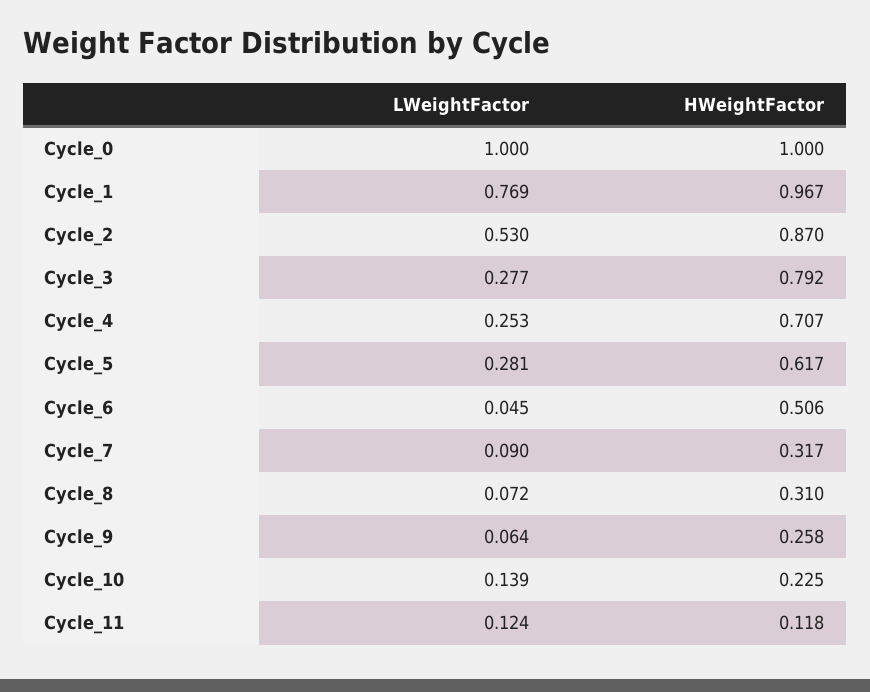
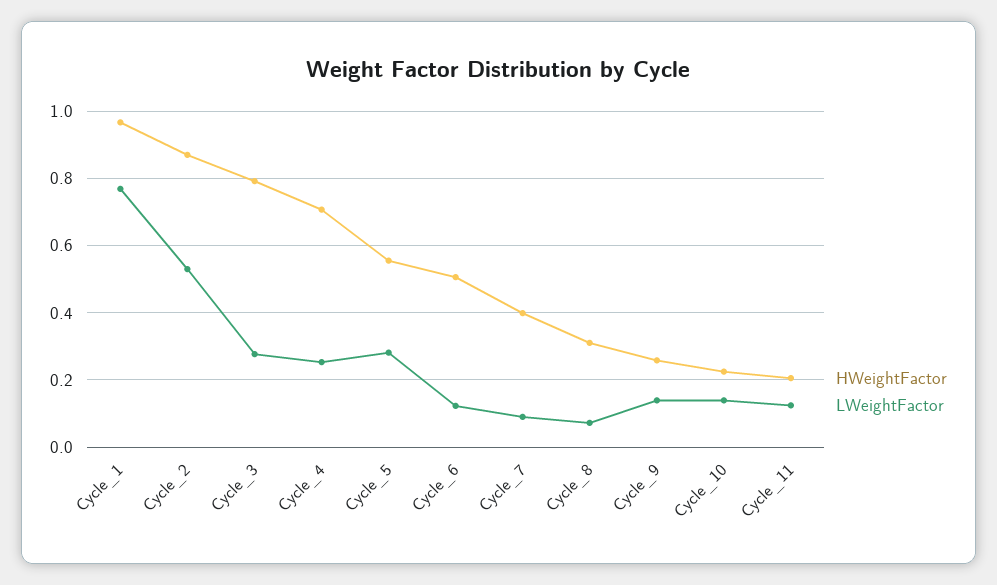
LWeightFactor, Cycle_0: 1 -> none
HWeightFactor, Cycle_0: 1 -> none
HWeightFactor, Cycle_5: 0.617 -> 0.56
LWeightFactor, Cycle_6: 0.045 -> 0.12
HWeightFactor, Cycle_7: 0.317 -> 0.4
LWeightFactor, Cycle_9: 0.064 -> 0.14
HWeightFactor, Cycle_11: 0.118 -> 0.2

